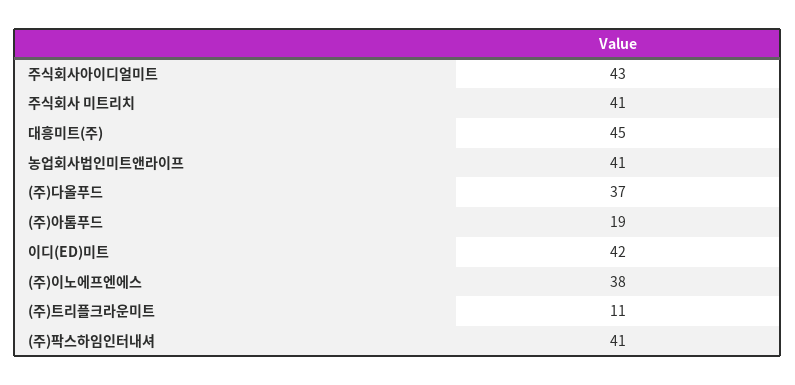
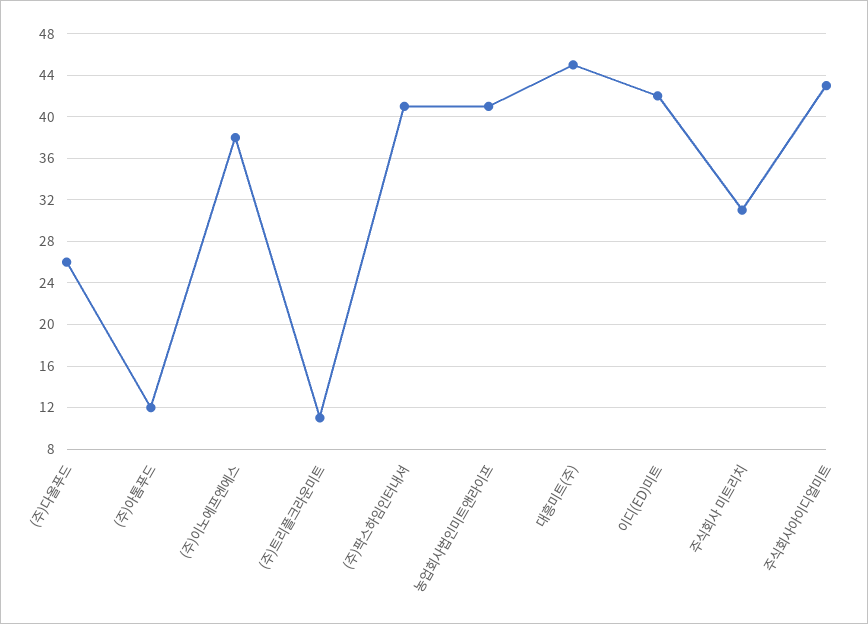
주식회사 미트리치: 41 -> 31
(주)다올푸드: 37 -> 26
(주)아톰푸드: 19 -> 12

